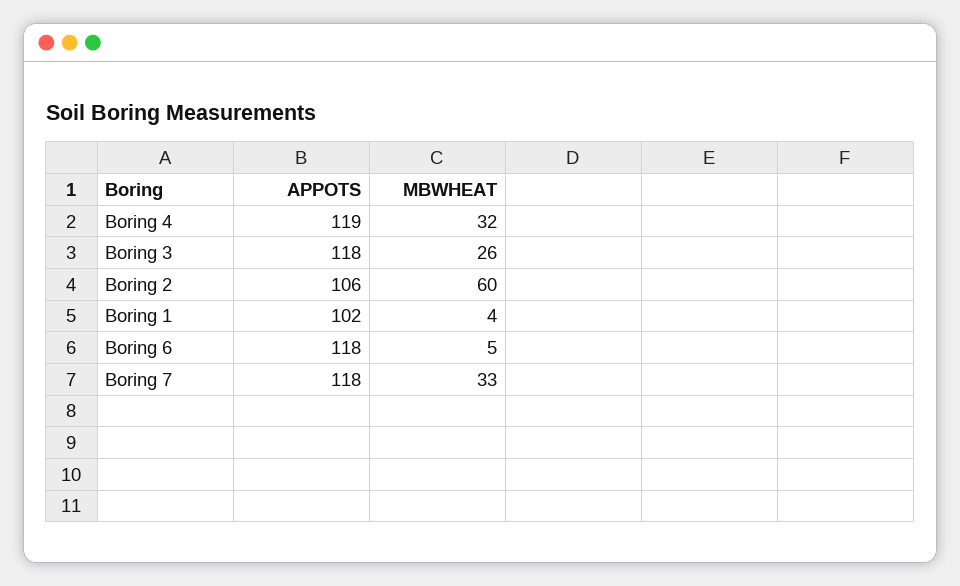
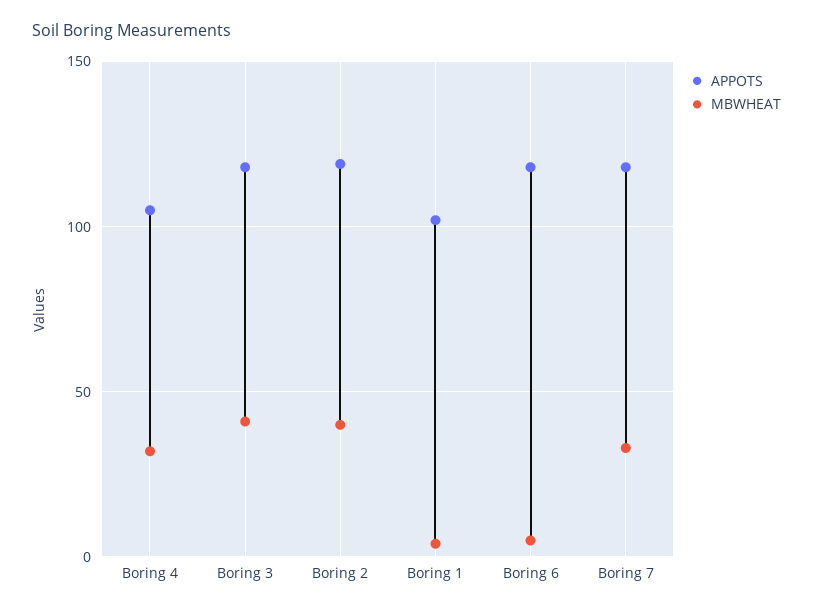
APPOTS, Boring 4: 119 -> 105
MBWHEAT, Boring 3: 26 -> 40
APPOTS, Boring 2: 106 -> 120
MBWHEAT, Boring 2: 60 -> 40

